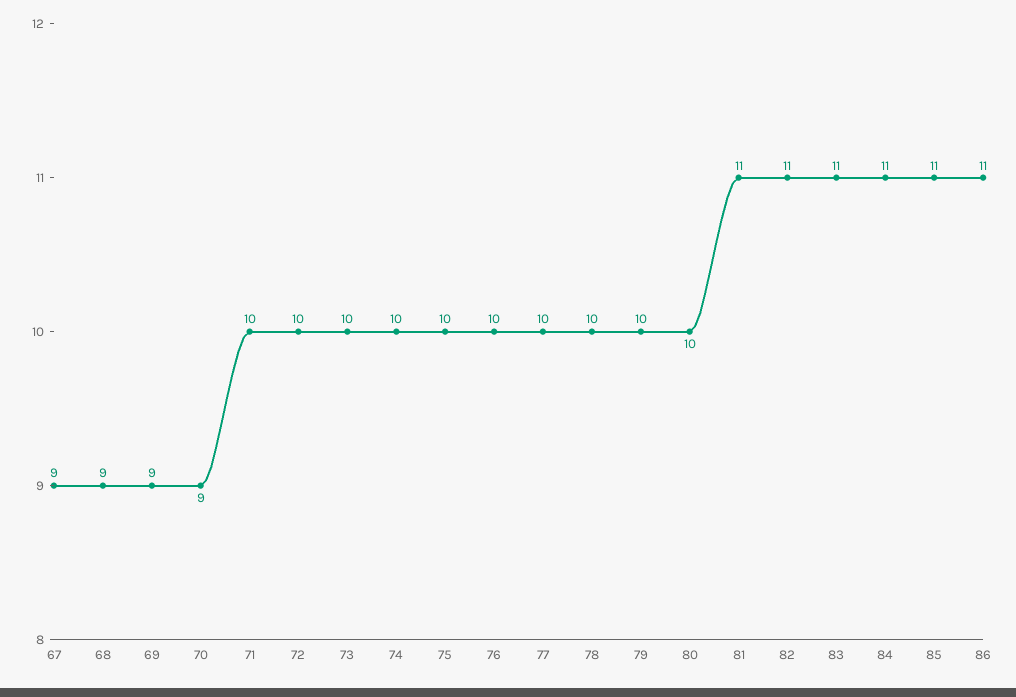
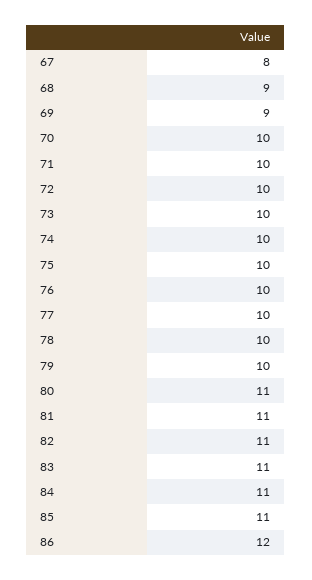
67: 9 -> 8
70: 9 -> 10
80: 10 -> 11
86: 11 -> 12

